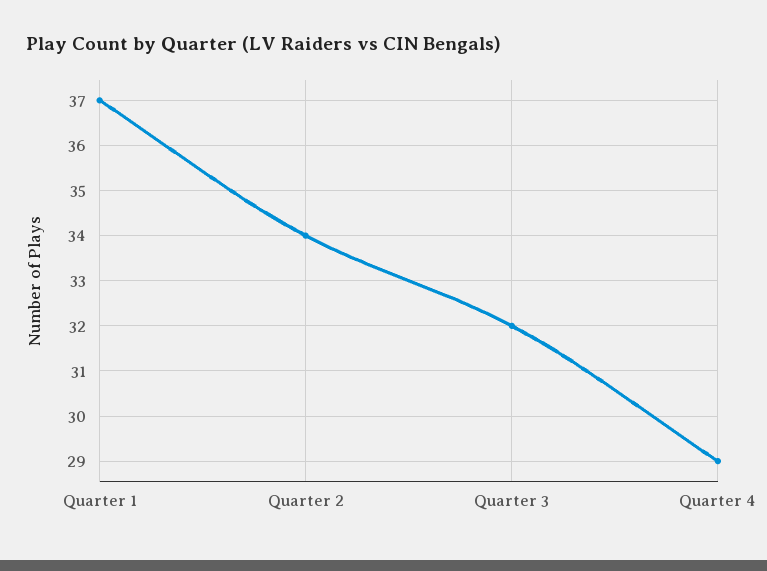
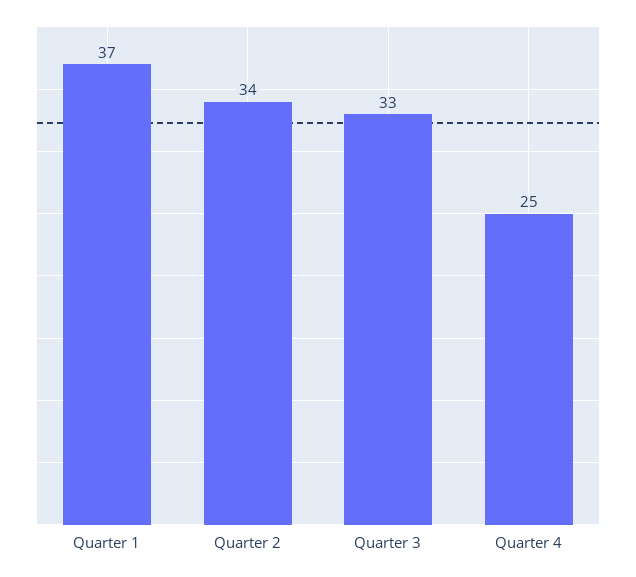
Quarter 3: 32 -> 33
Quarter 4: 29 -> 25

